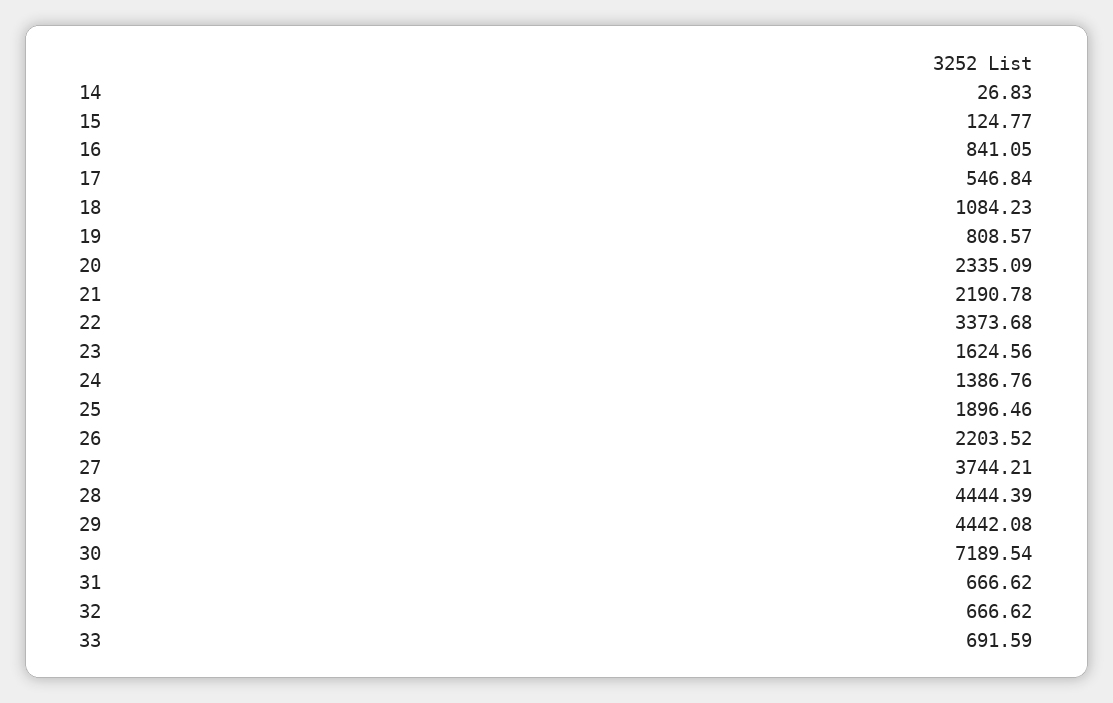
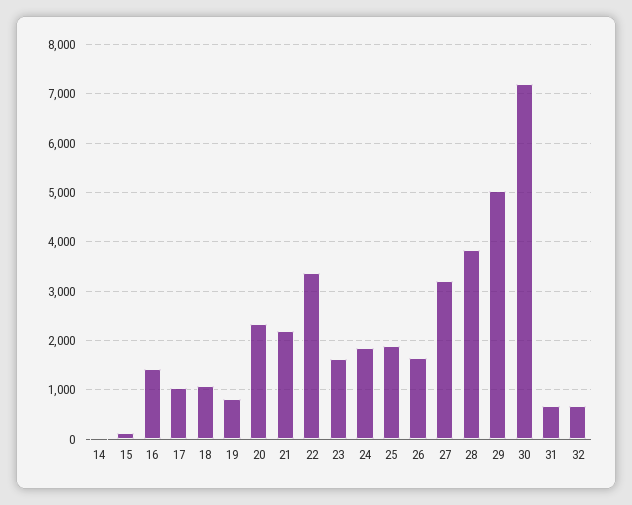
16: 841.05 -> 1400
17: 546.84 -> 1000
24: 1386.76 -> 1800
26: 2203.52 -> 1600
27: 3744.21 -> 3200
28: 4444.39 -> 3800
29: 4442.08 -> 5000
33: 691.59 -> none

